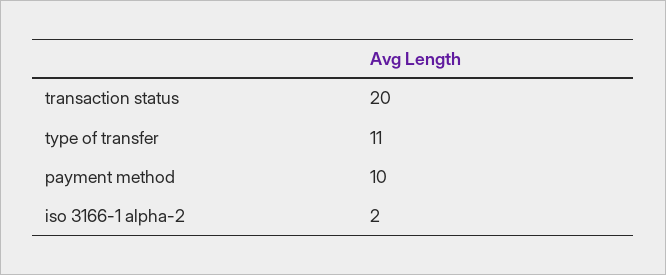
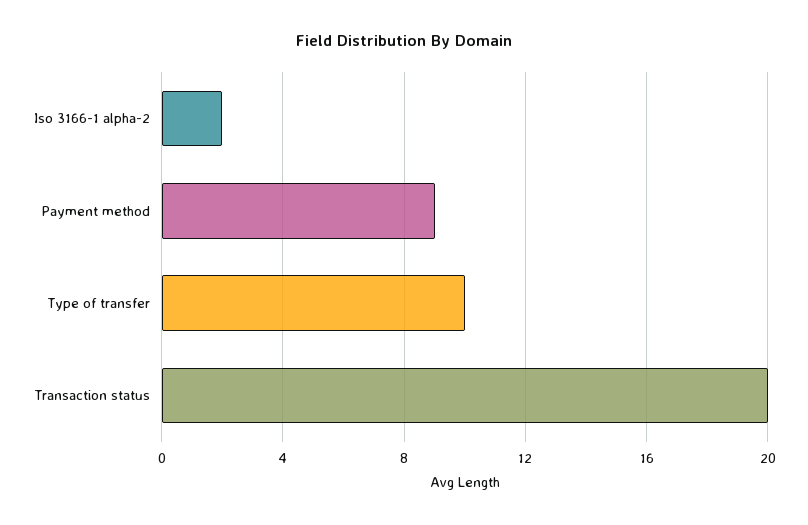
type of transfer: 11 -> 10
payment method: 10 -> 9

